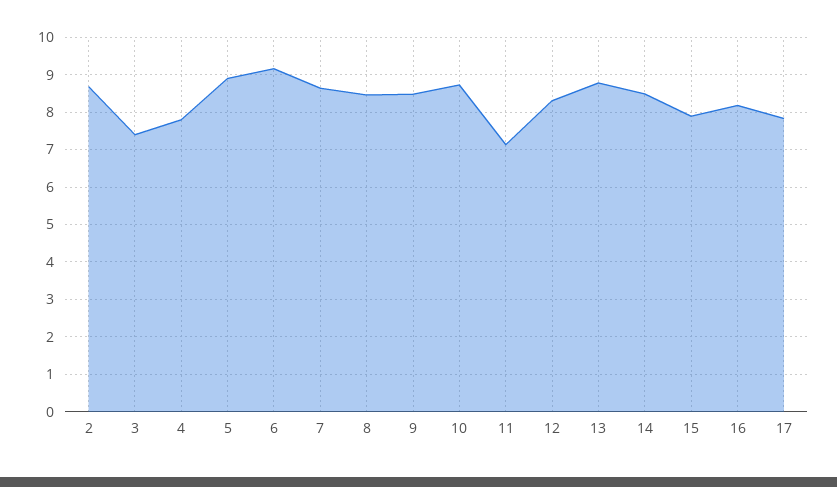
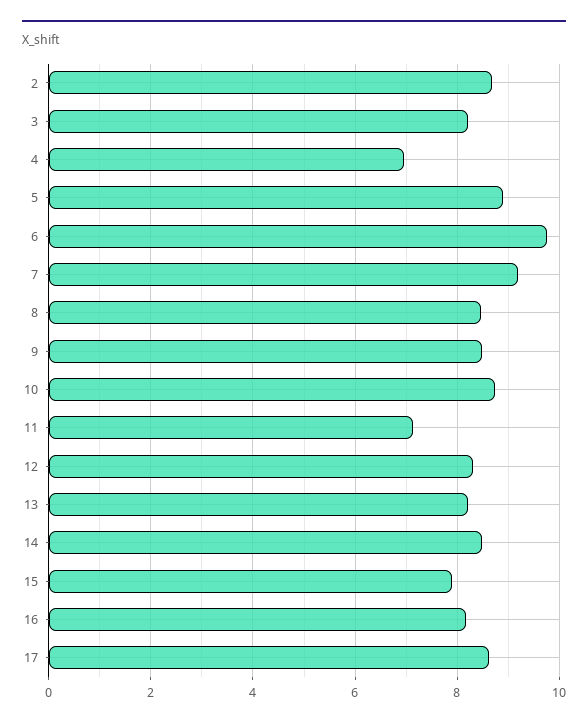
3: 7.4 -> 8.2
4: 7.8 -> 7
6: 9.2 -> 9.8
7: 8.6 -> 9.2
13: 8.8 -> 8.2
17: 7.8 -> 8.6

